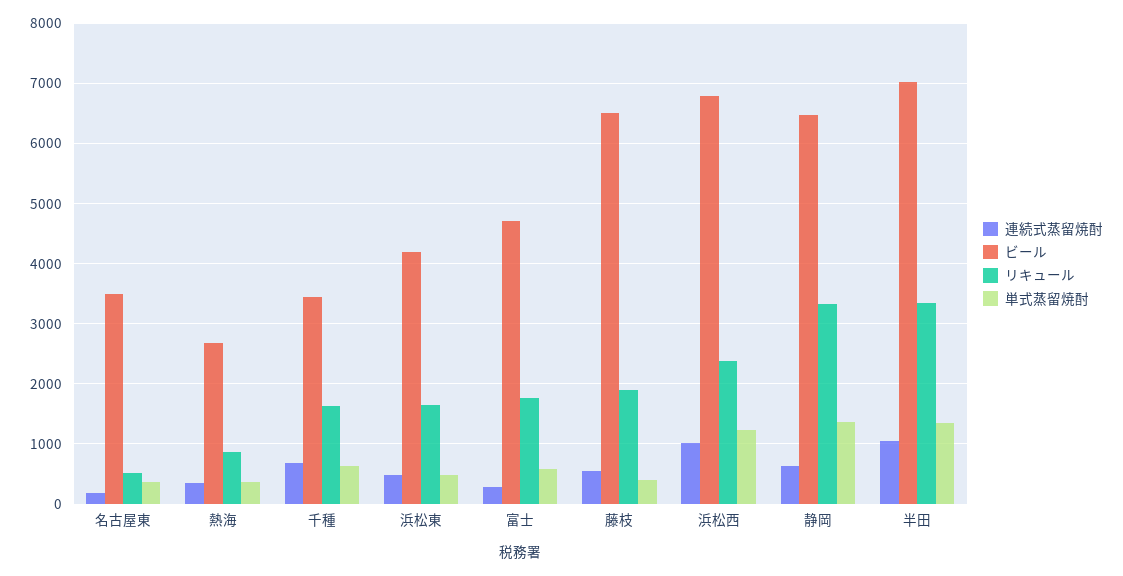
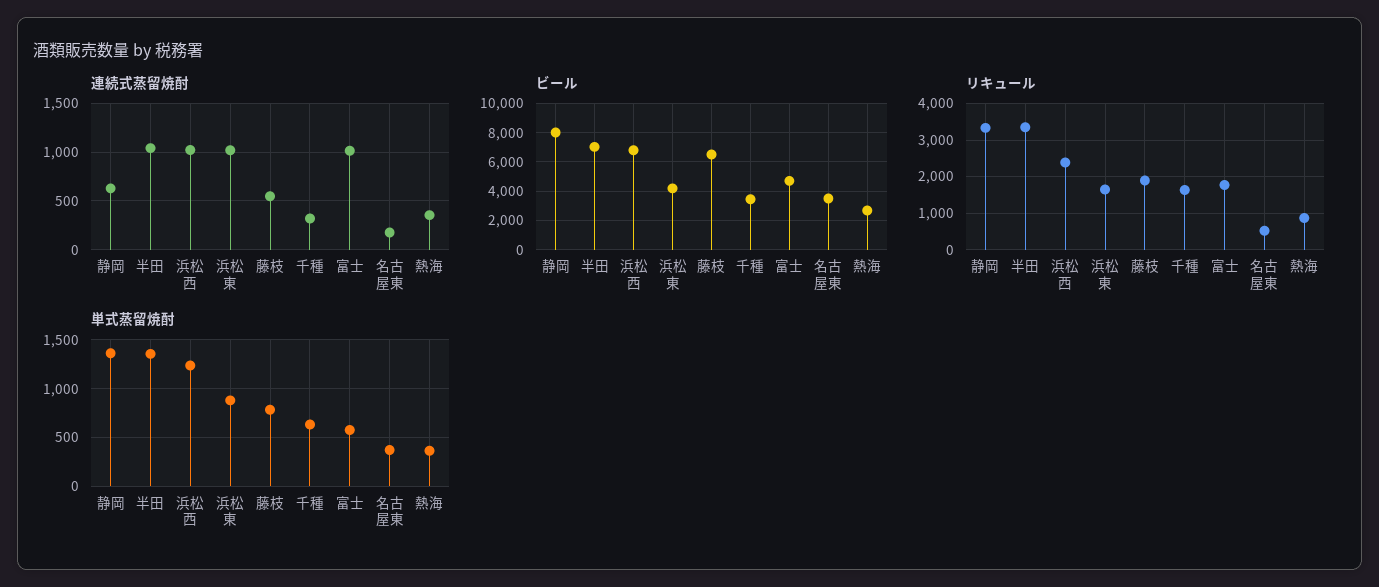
連続式蒸留焼酎, 千種: 700 -> 300
連続式蒸留焼酎, 浜松東: 500 -> 1000
単式蒸留焼酎, 浜松東: 500 -> 900
連続式蒸留焼酎, 富士: 300 -> 1000
単式蒸留焼酎, 藤枝: 400 -> 800
ビール, 静岡: 6500 -> 8000

